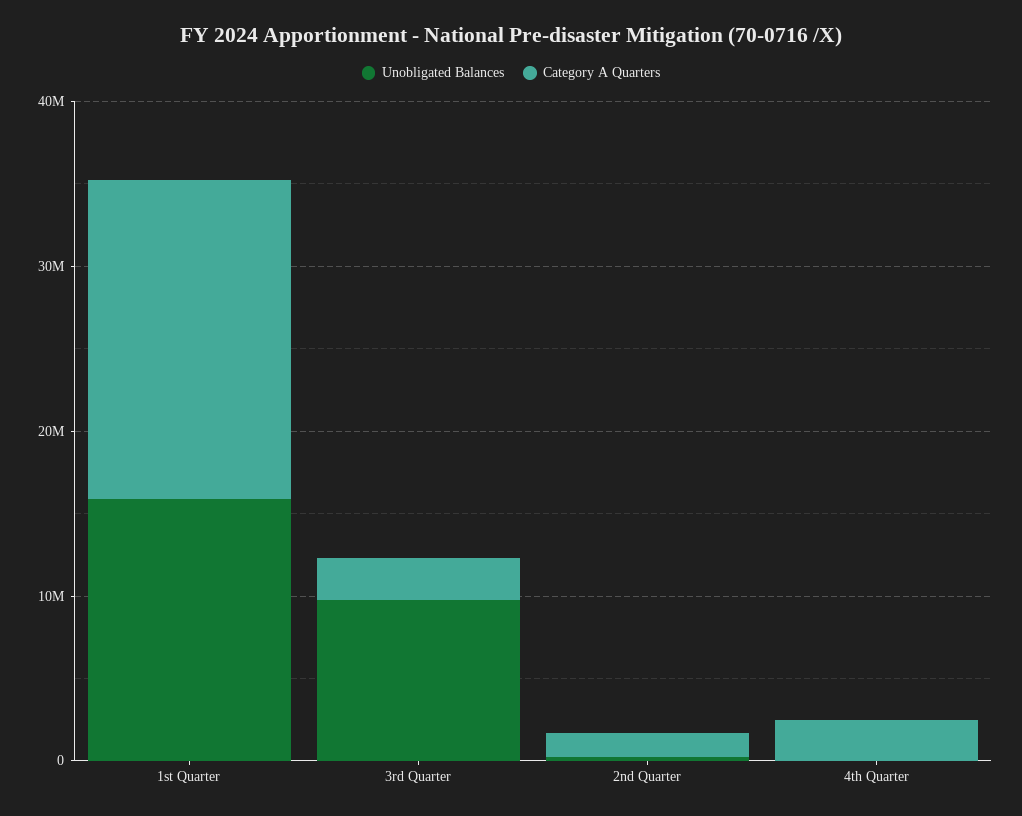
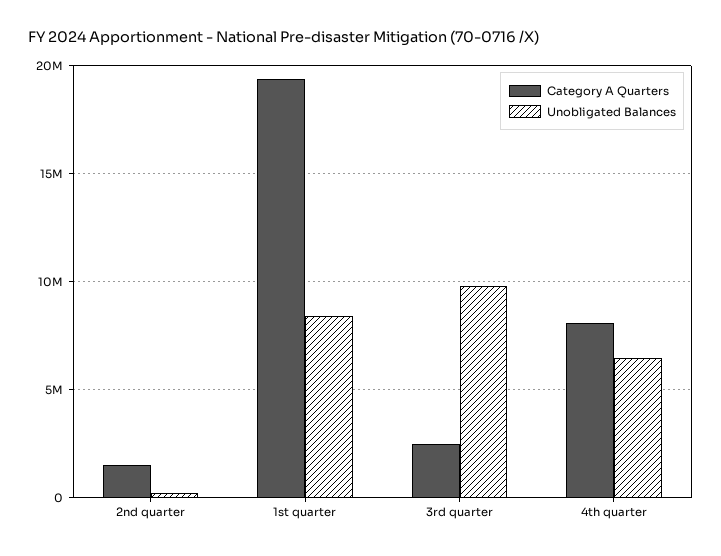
Unobligated Balances, 1st Quarter: 16000000 -> 8500000
Unobligated Balances, 4th Quarter: 0 -> 6500000
Category A Quarters, 4th Quarter: 2000000 -> 8000000

